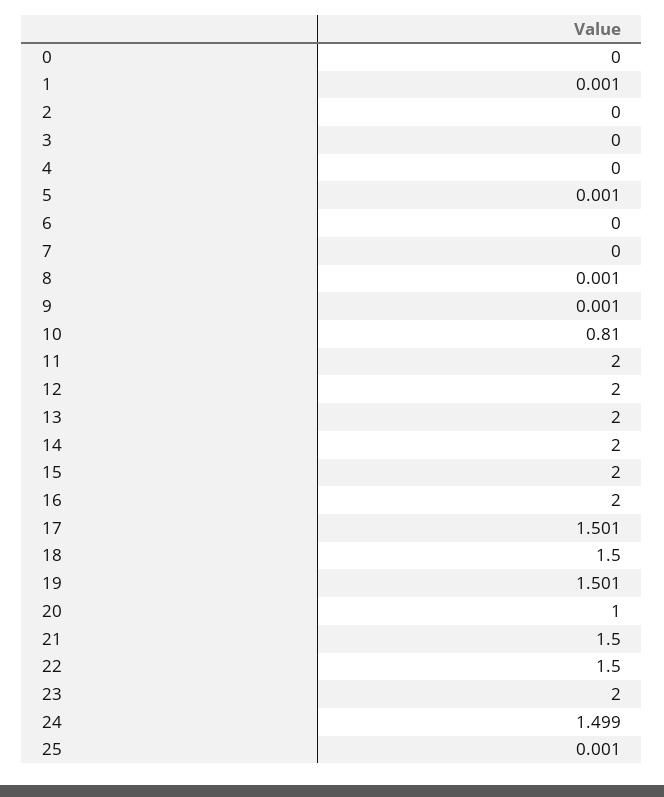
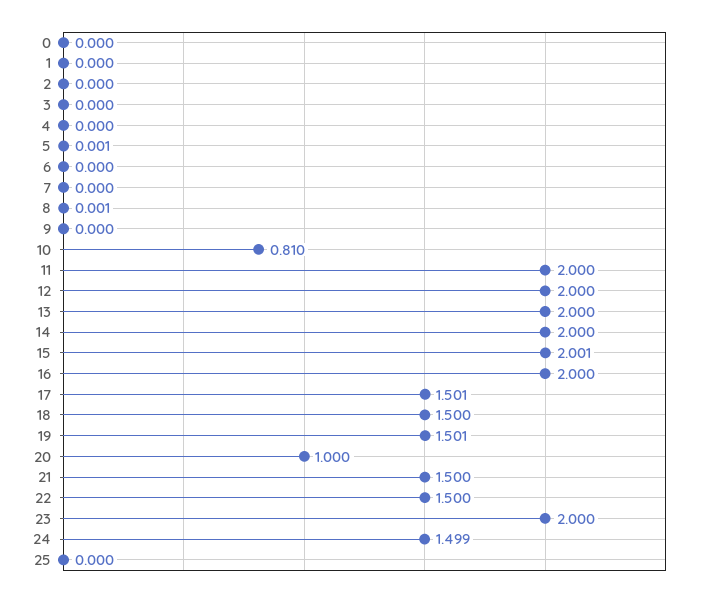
1: 0.001 -> 0
9: 0.001 -> 0
15: 2 -> 2.001
25: 0.001 -> 0

